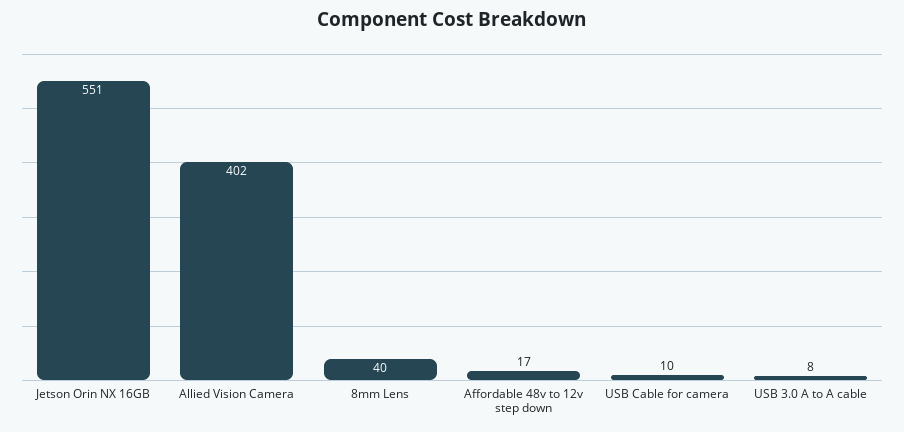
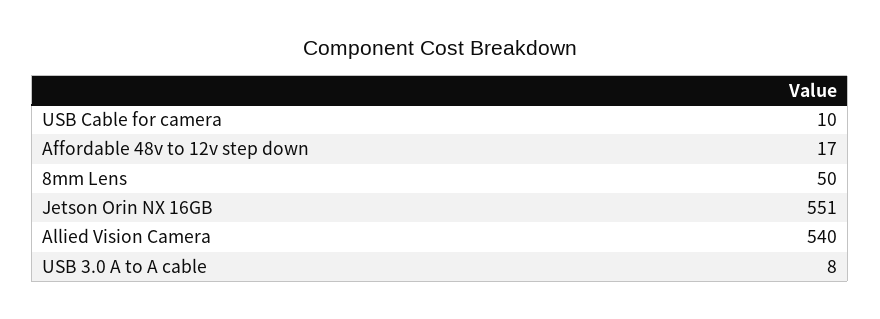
Allied Vision Camera: 402 -> 540
8mm Lens: 40 -> 50

